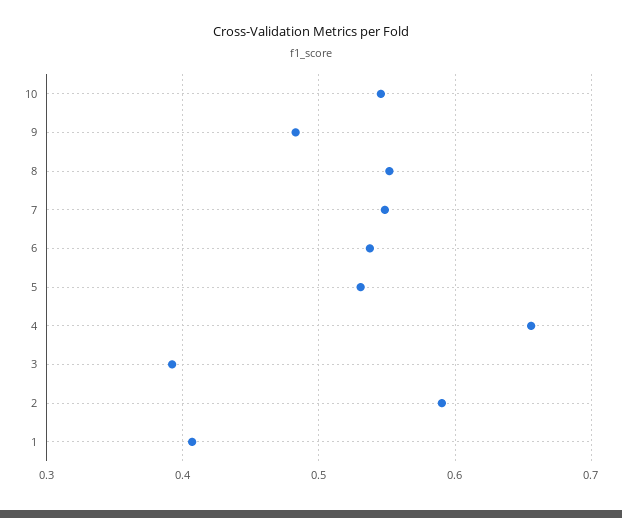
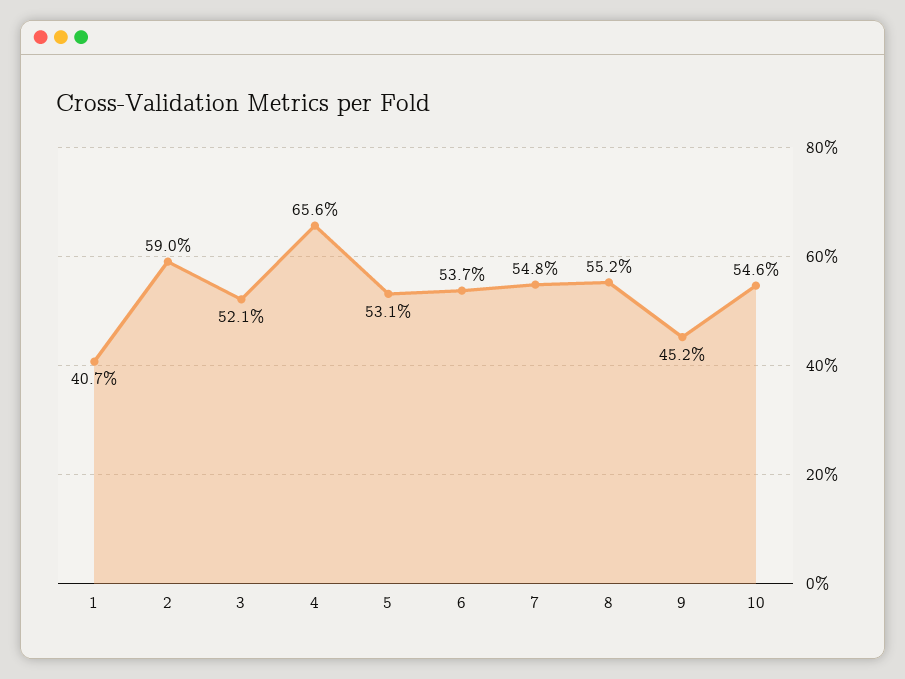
9: 0.48 -> 0.452
3: 0.39 -> 0.521

